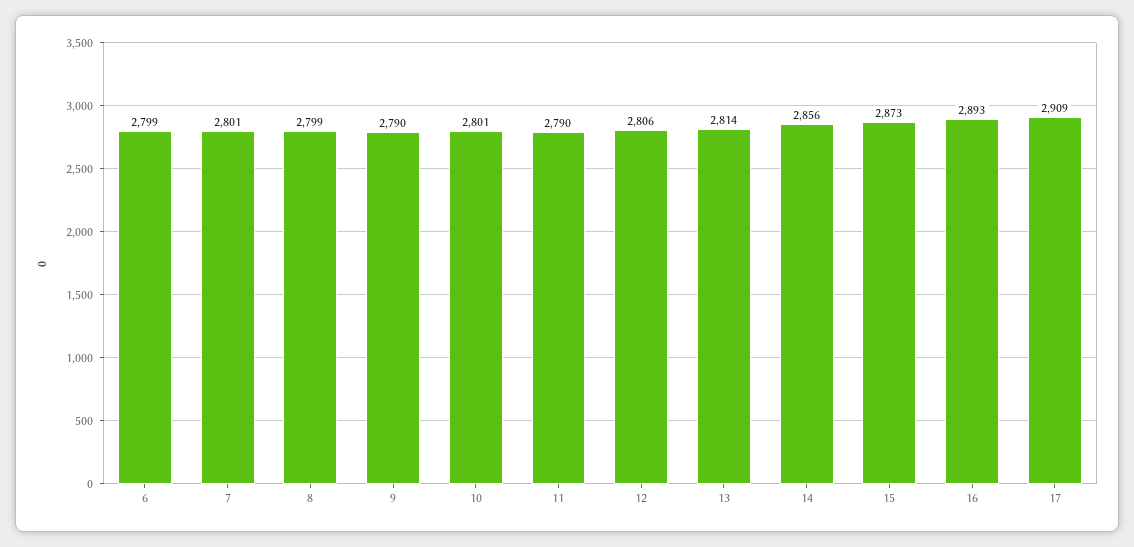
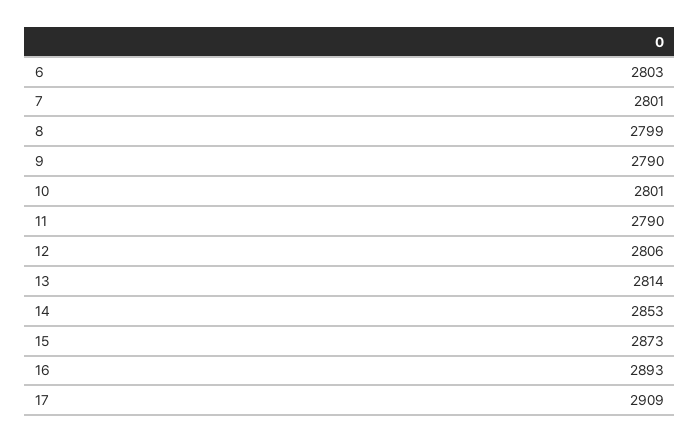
6: 2799 -> 2803
14: 2856 -> 2853

